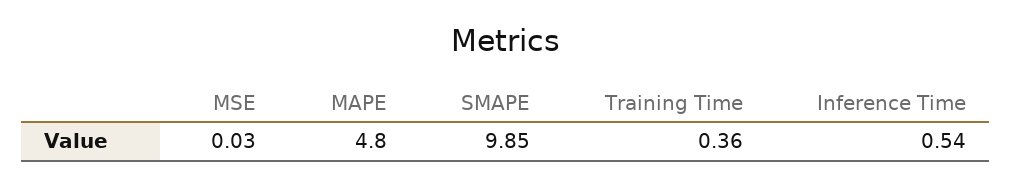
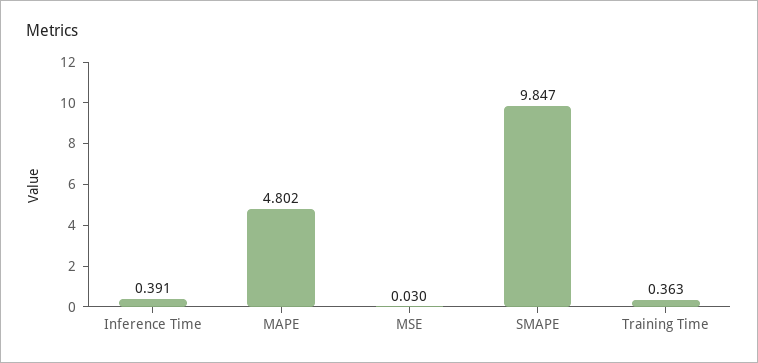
Inference Time: 0.54 -> 0.391

